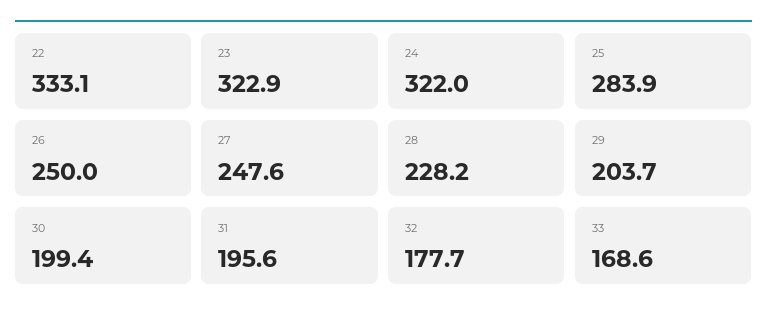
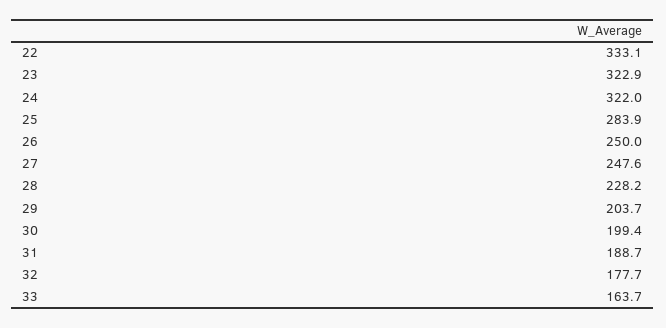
31: 195.6 -> 188.7
33: 168.6 -> 163.7

